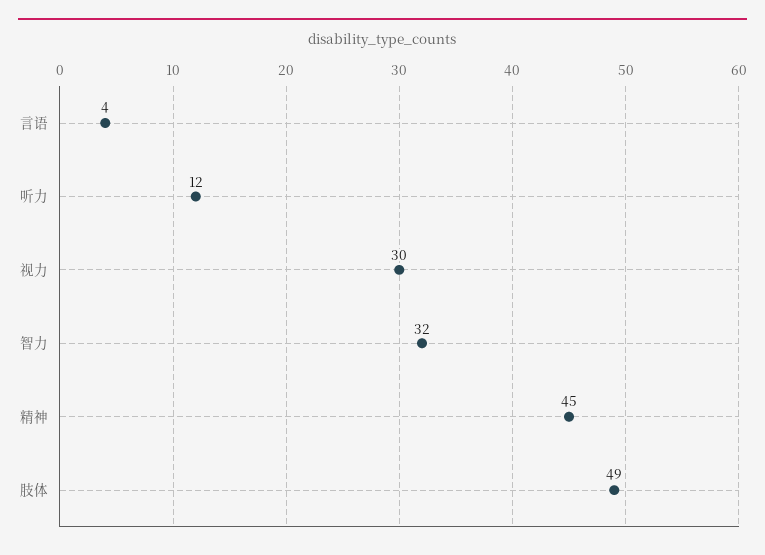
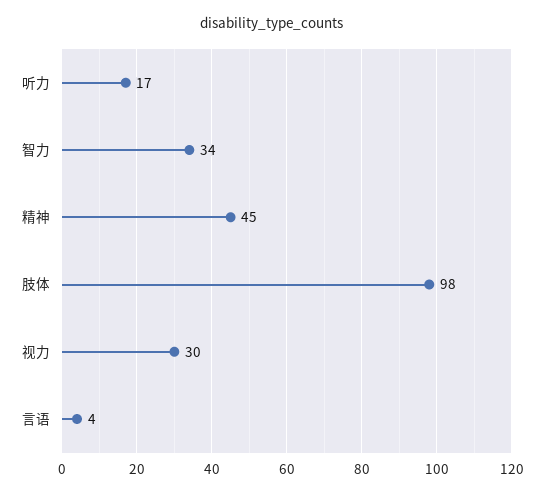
听力: 12 -> 17
智力: 32 -> 34
肢体: 49 -> 98

